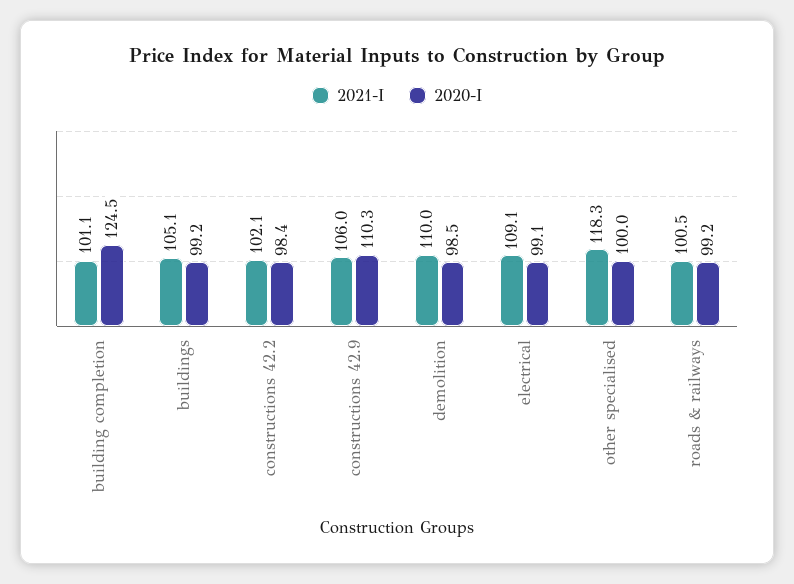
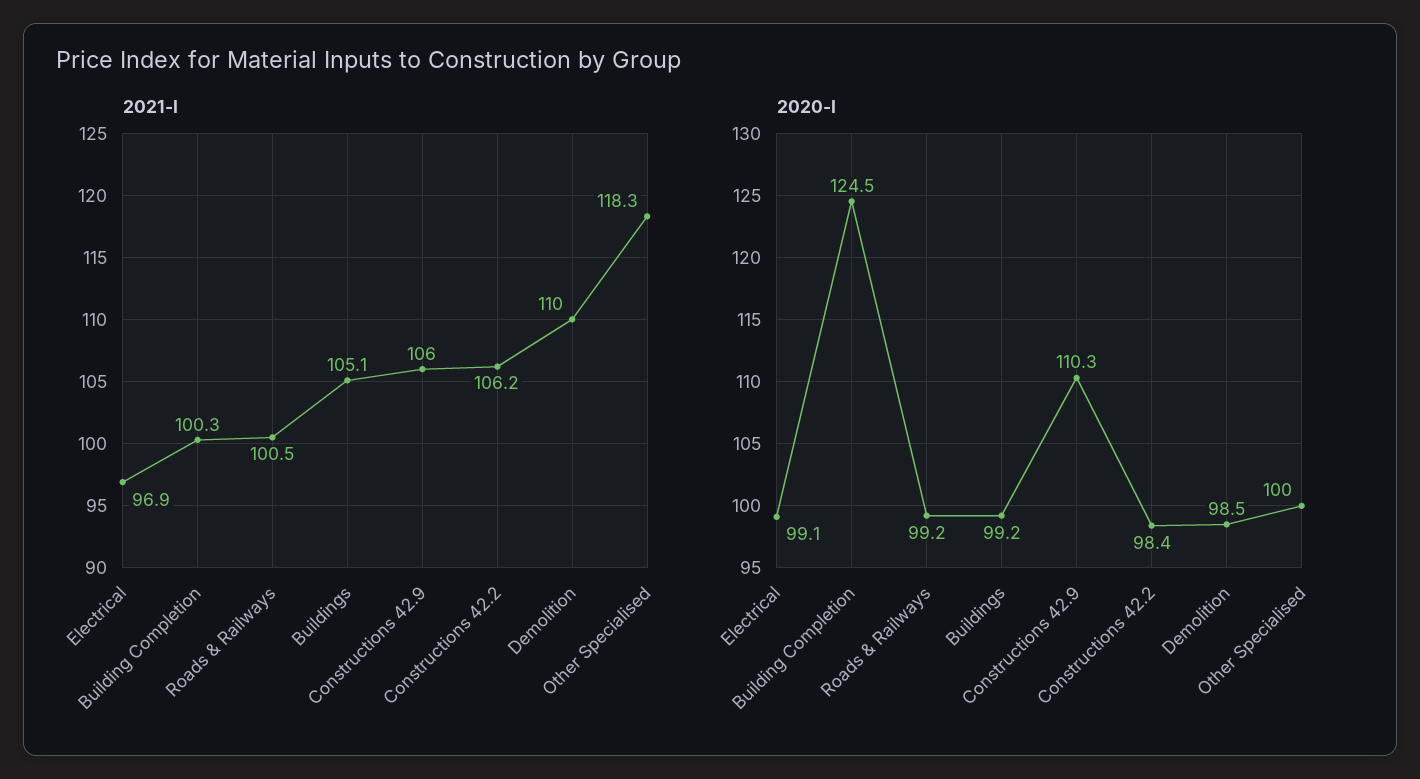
2021-I, building completion: 101.1 -> 100.3
2021-I, constructions 42.2: 102.1 -> 106.2
2021-I, electrical: 109.1 -> 96.9

